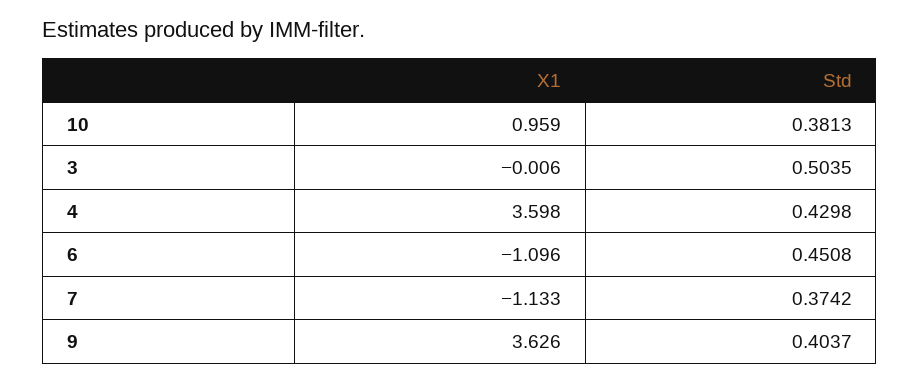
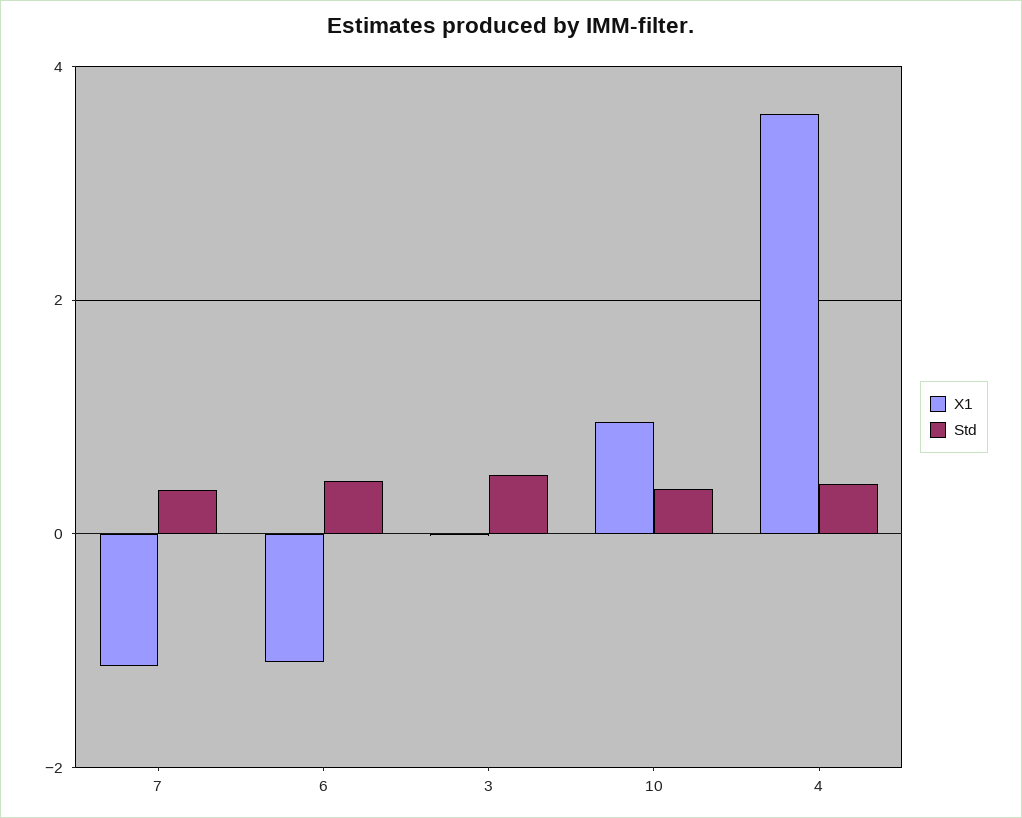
X1, 9: 3.626 -> none
Std, 9: 0.4037 -> none

